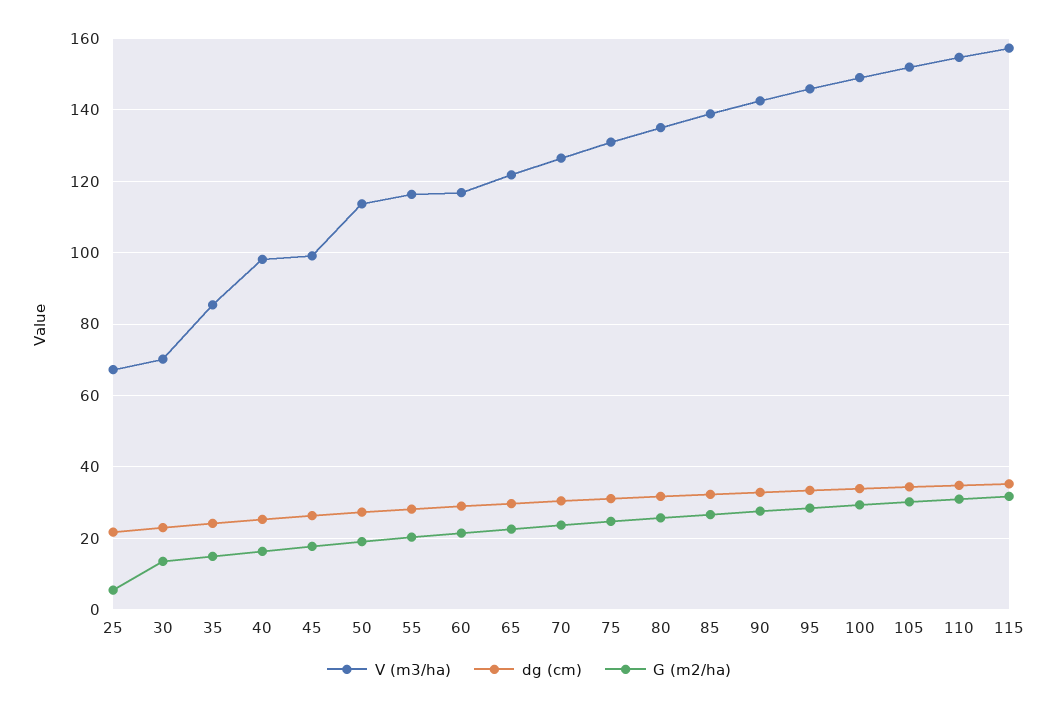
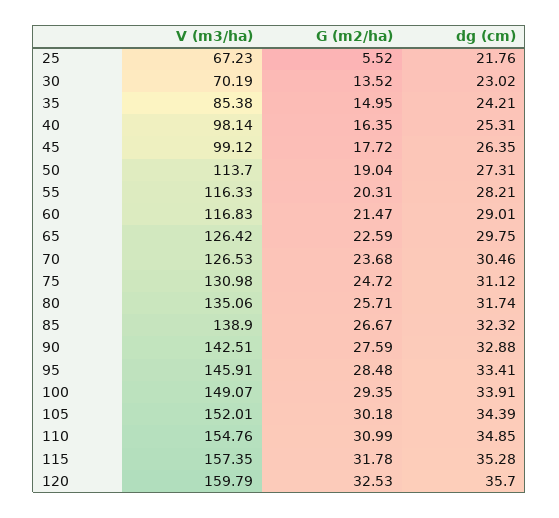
V (m3/ha), 65: 122 -> 126.42
V (m3/ha), 120: none -> 159.79
G (m2/ha), 120: none -> 32.53
dg (cm), 120: none -> 35.7

